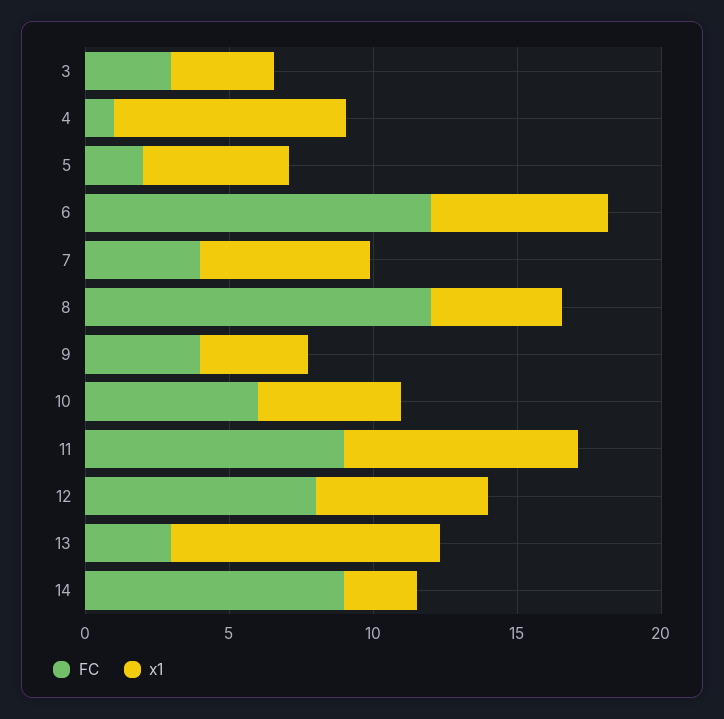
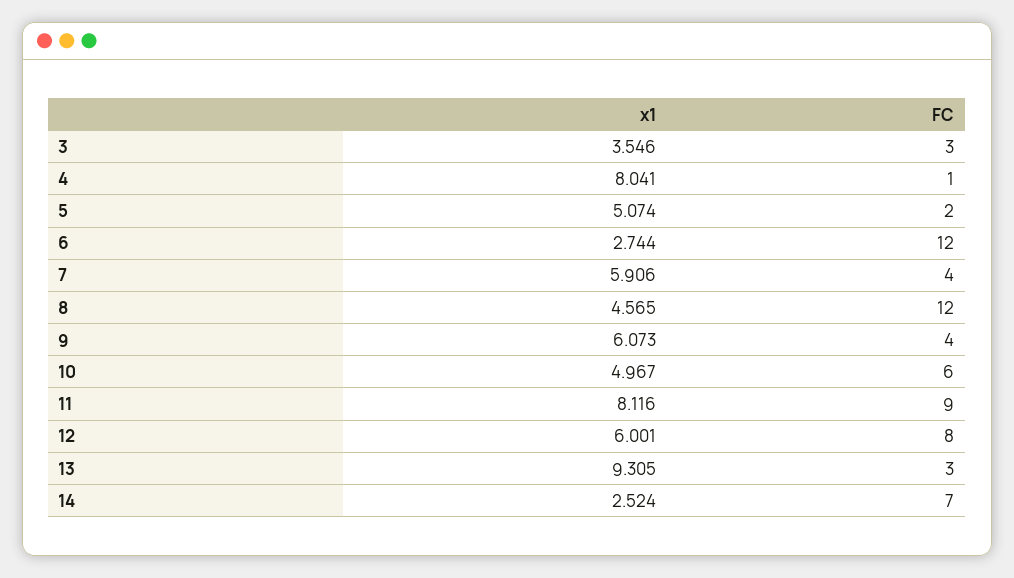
x1, 6: 6 -> 2.744
x1, 9: 4 -> 6.073
FC, 14: 9 -> 7

